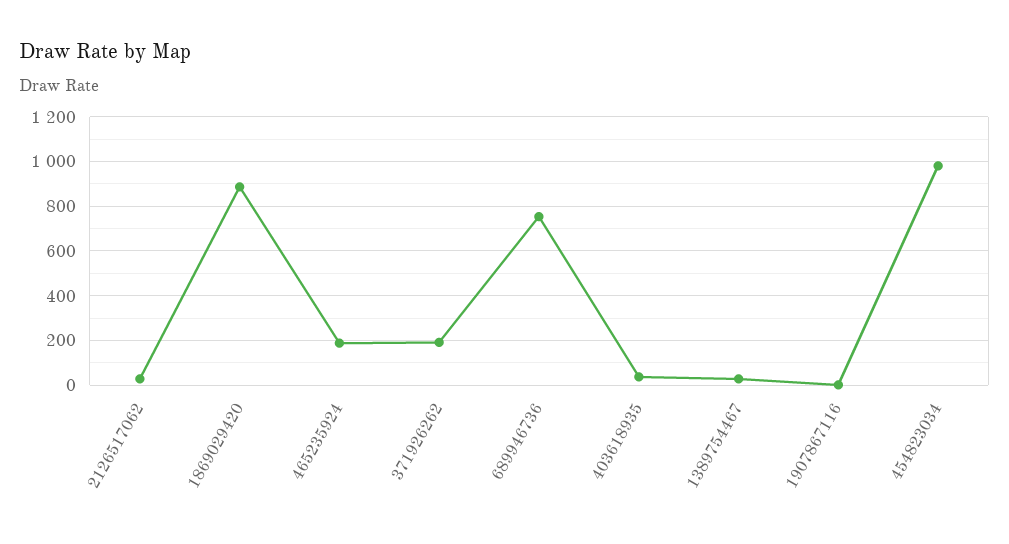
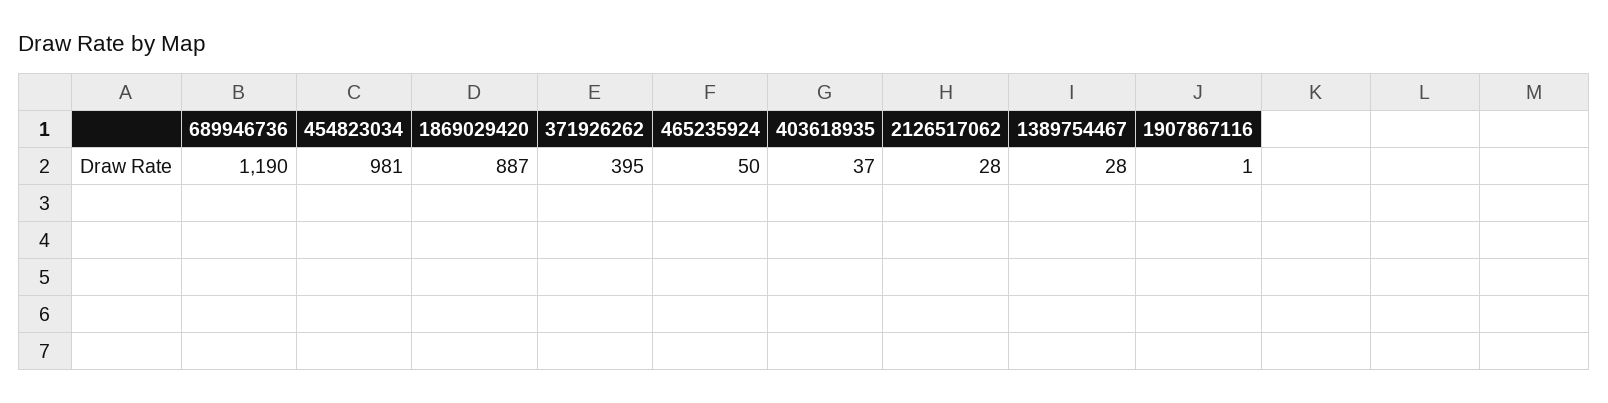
465235924: 200 -> 50
371926262: 200 -> 395
689946736: 750 -> 1190

